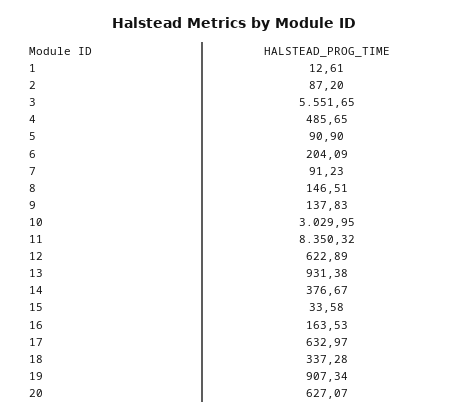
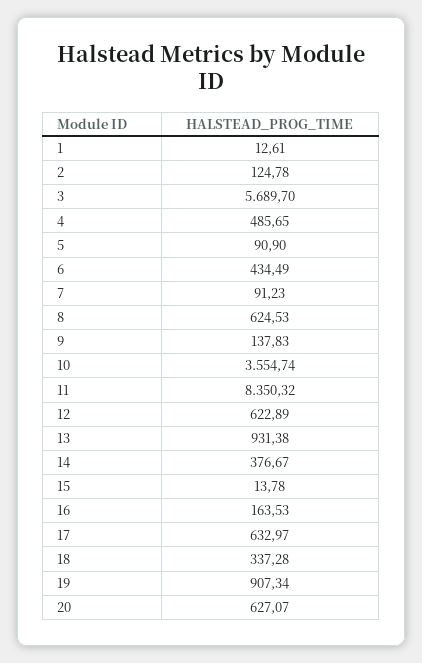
2: 87.2 -> 124.78
3: 5551.65 -> 5689.7
6: 204.09 -> 434.49
8: 146.51 -> 624.53
10: 3029.95 -> 3554.74
15: 33.58 -> 13.78

